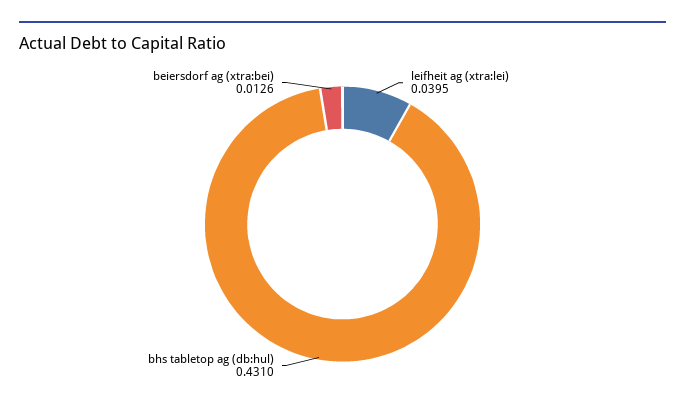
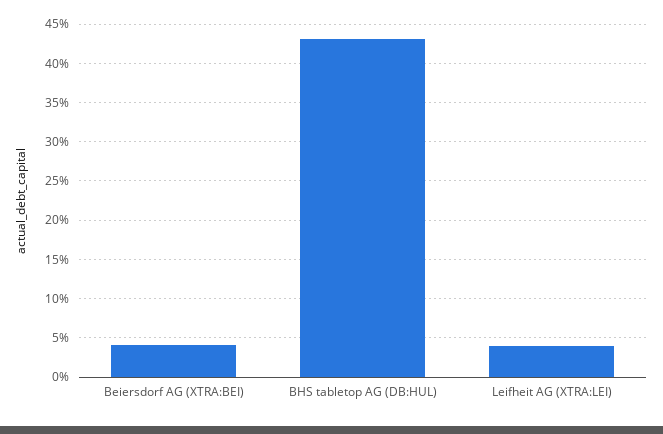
beiersdorf ag (xtra:bei): 0.0126 -> 0.04

